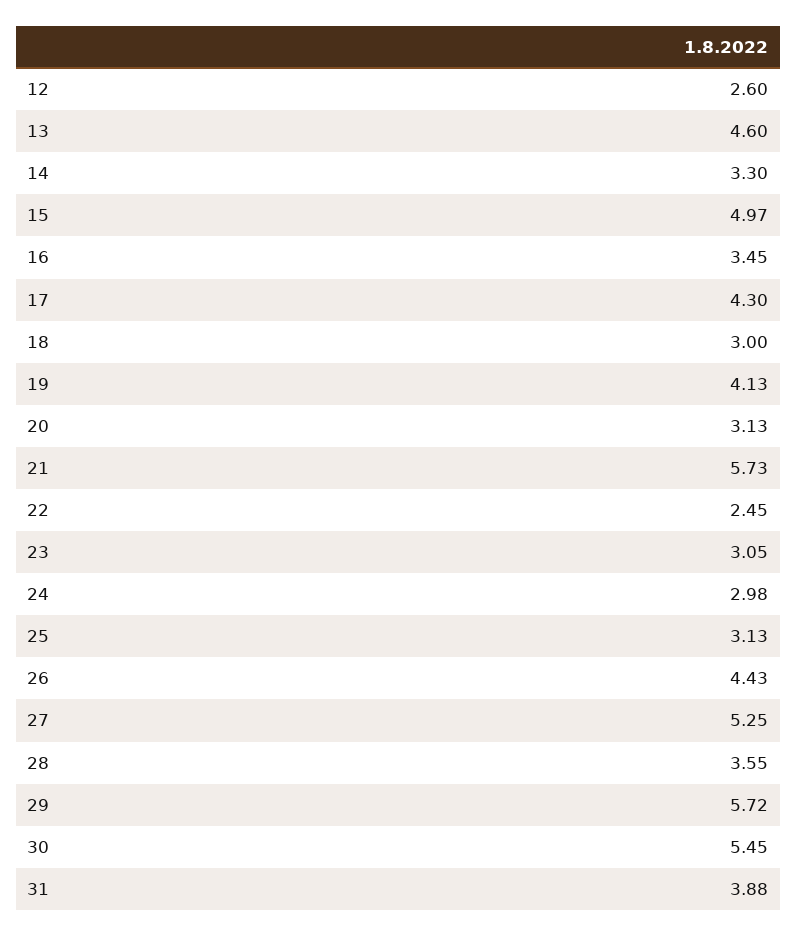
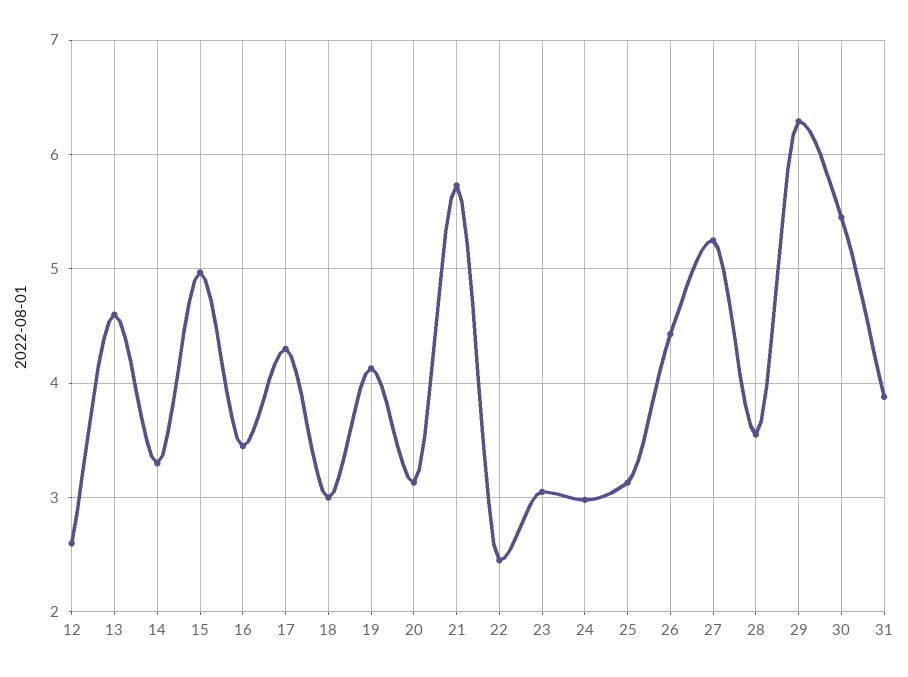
29: 5.72 -> 6.3

